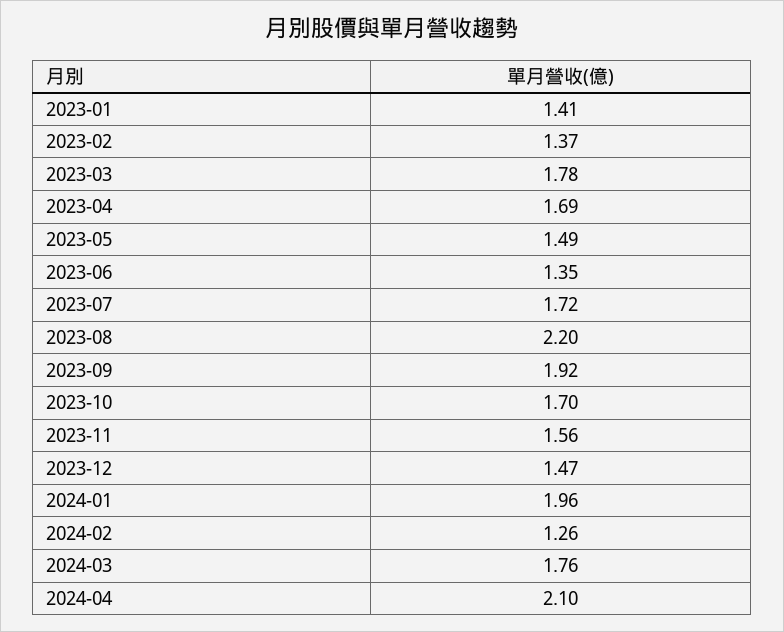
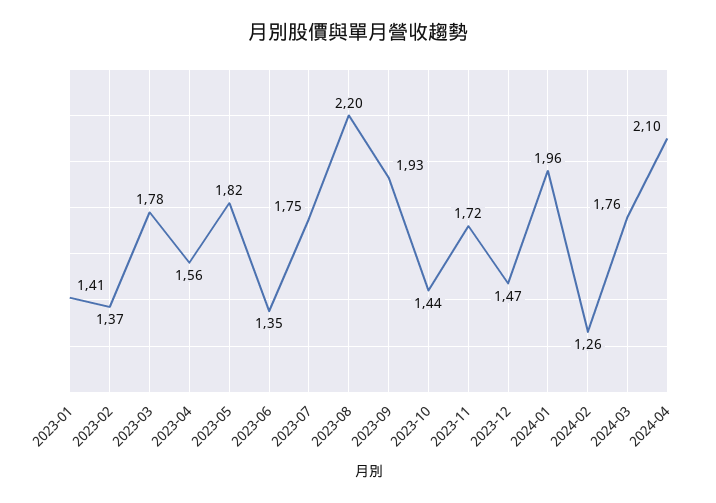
2023-04: 1.69 -> 1.56
2023-05: 1.49 -> 1.82
2023-07: 1.72 -> 1.75
2023-09: 1.92 -> 1.93
2023-10: 1.7 -> 1.44
2023-11: 1.56 -> 1.72

